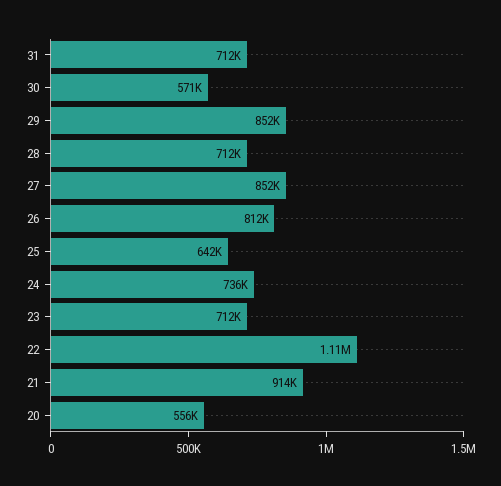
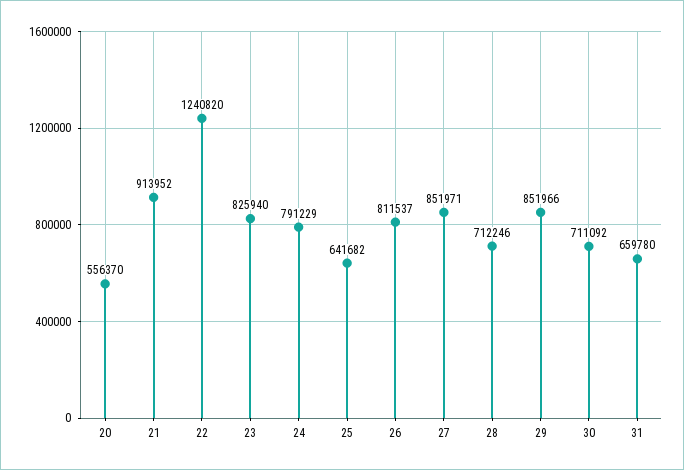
31: 712000 -> 659780
30: 571000 -> 711092
24: 736000 -> 791229
23: 712000 -> 825940
22: 1110000 -> 1240820

